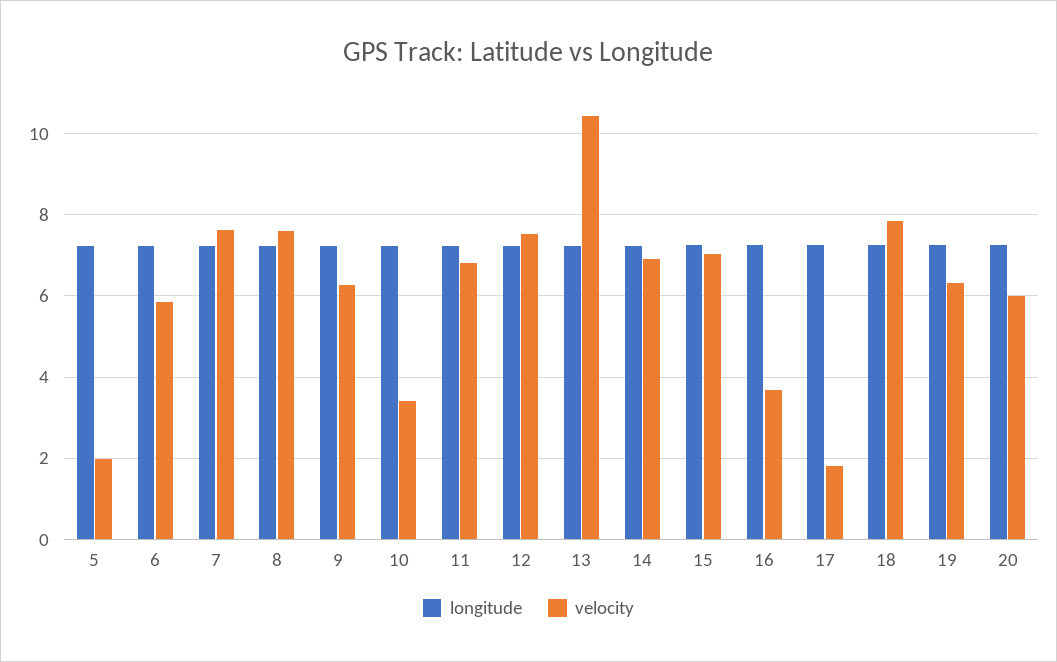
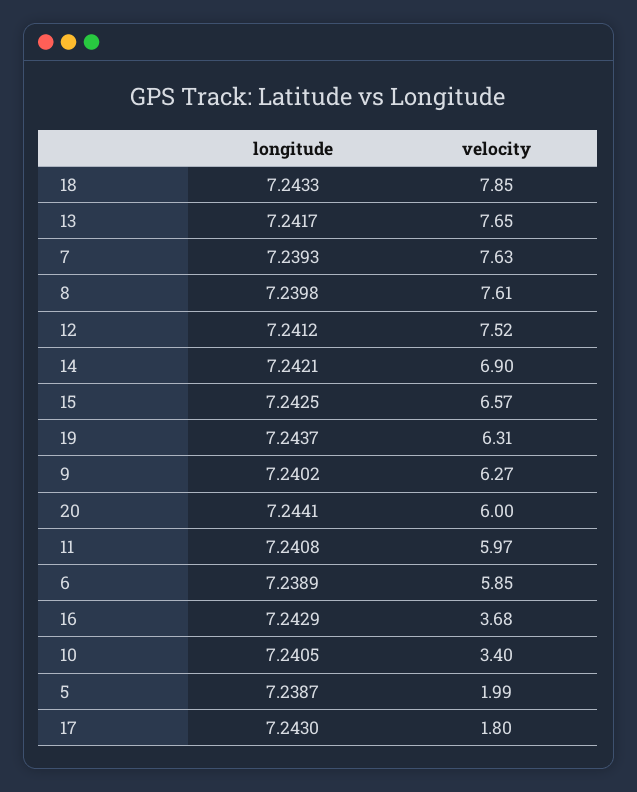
velocity, 11: 6.8 -> 5.97
velocity, 13: 10.4 -> 7.65
velocity, 15: 7 -> 6.57

